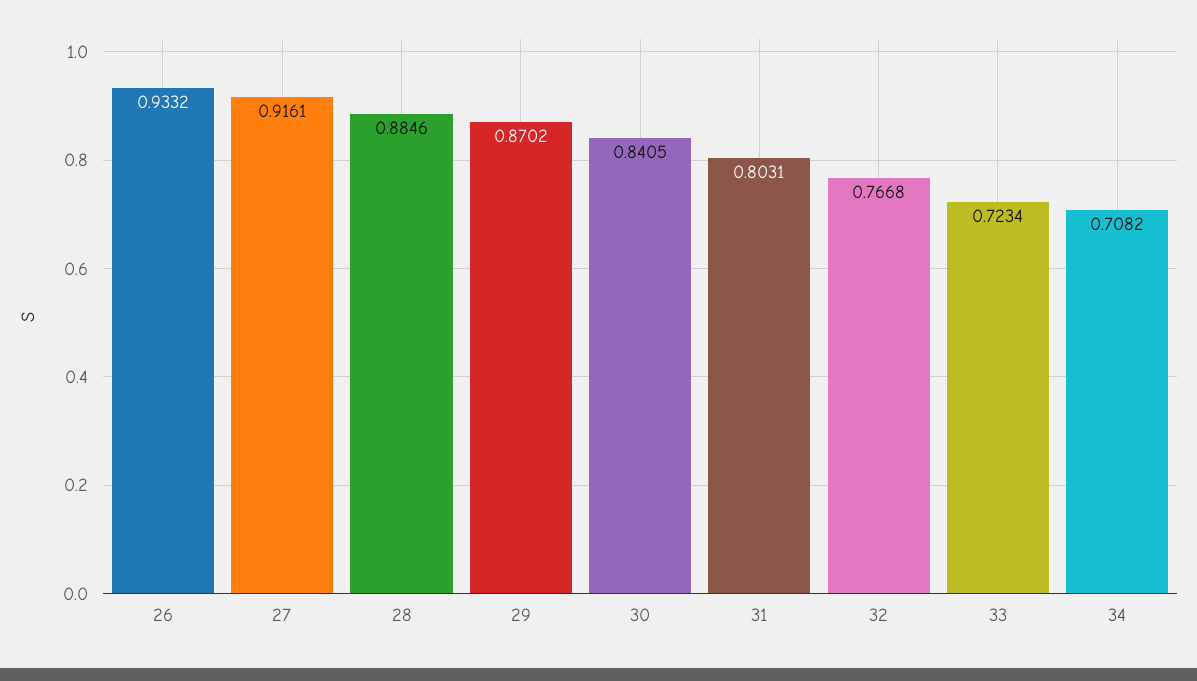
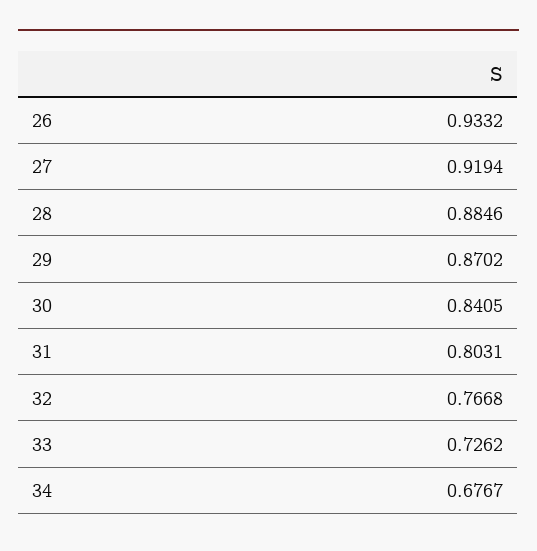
27: 0.9161 -> 0.9194
33: 0.7234 -> 0.7262
34: 0.7082 -> 0.6767

